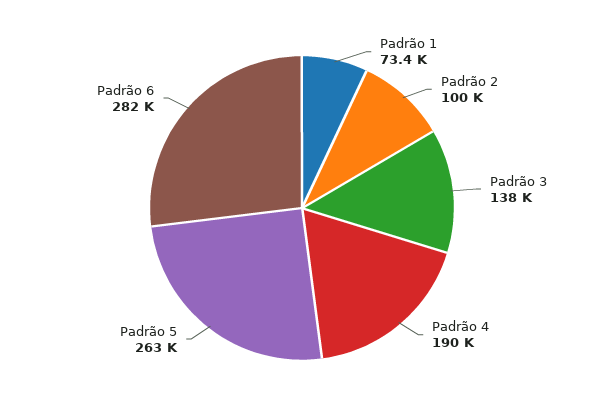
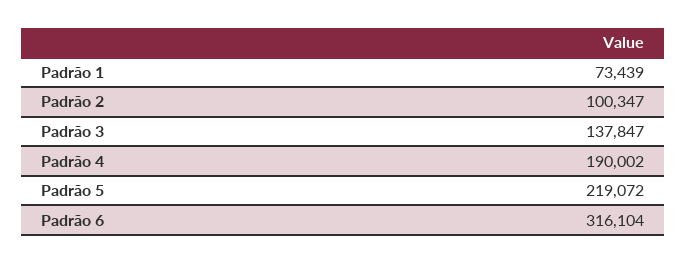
Padrão 5: 263000 -> 219072
Padrão 6: 282000 -> 316104

